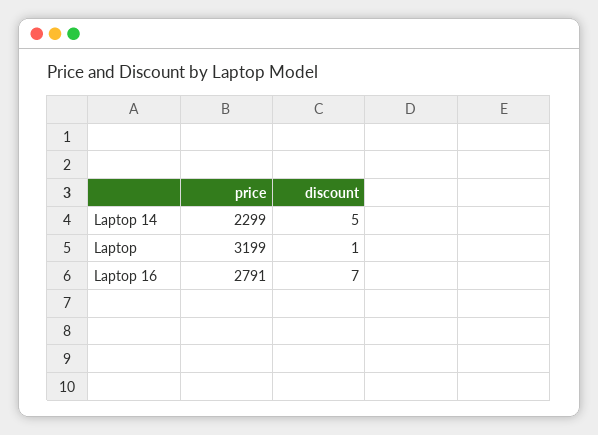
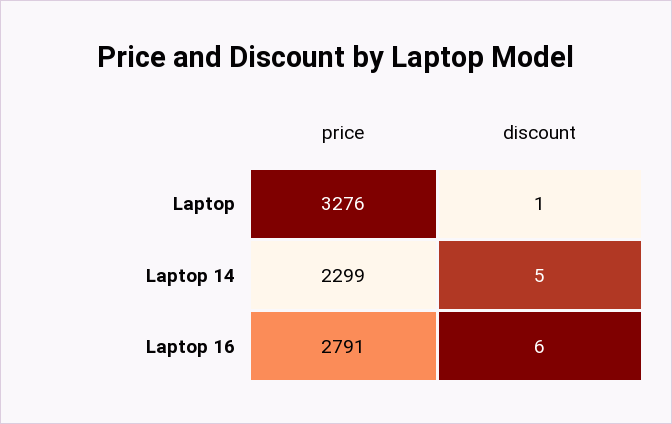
price, Laptop: 3199 -> 3276
discount, Laptop 16: 7 -> 6

